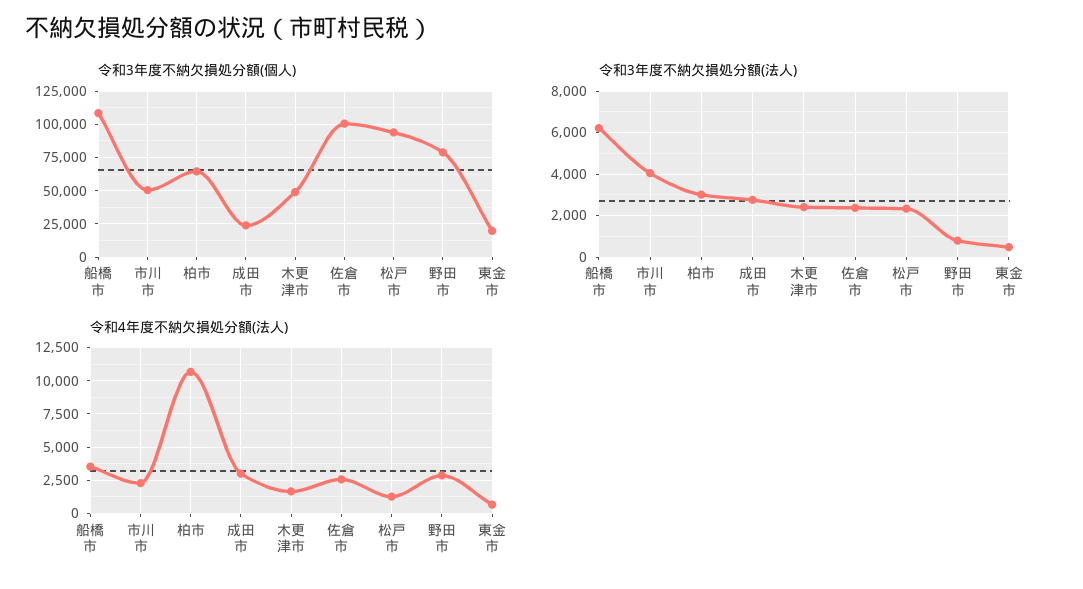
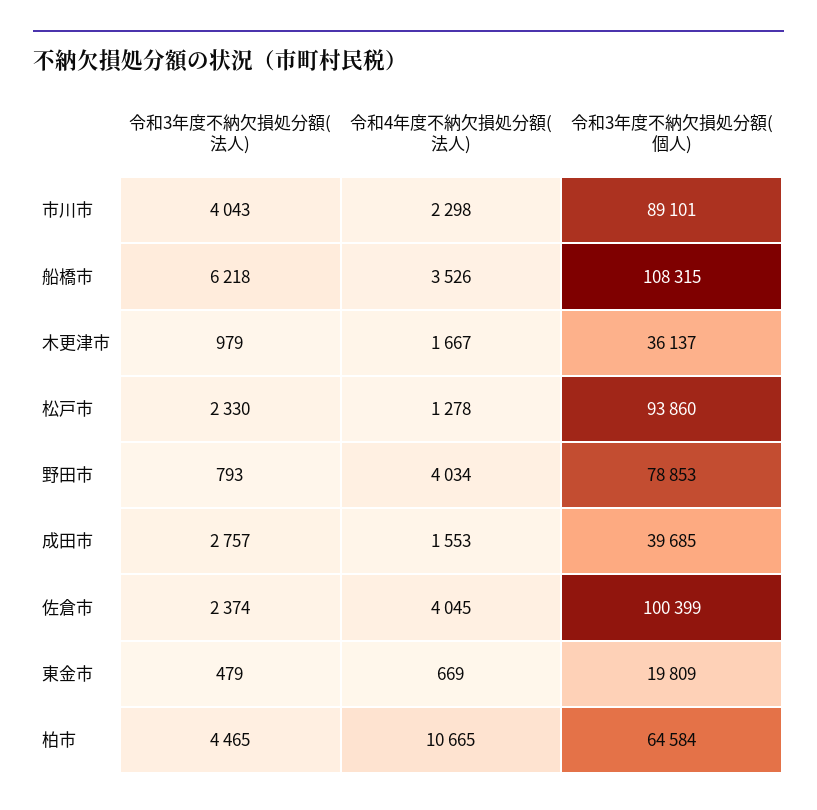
令和3年度不納欠損処分額(個人), 市川市: 50000 -> 89101
令和3年度不納欠損処分額(個人), 成田市: 25000 -> 39685
令和3年度不納欠損処分額(個人), 木更津市: 50000 -> 36137
令和3年度不納欠損処分額(法人), 柏市: 3000 -> 4465
令和3年度不納欠損処分額(法人), 木更津市: 2500 -> 979
令和4年度不納欠損処分額(法人), 成田市: 3000 -> 1553
令和4年度不納欠損処分額(法人), 佐倉市: 2500 -> 4045
令和4年度不納欠損処分額(法人), 野田市: 3000 -> 4034

